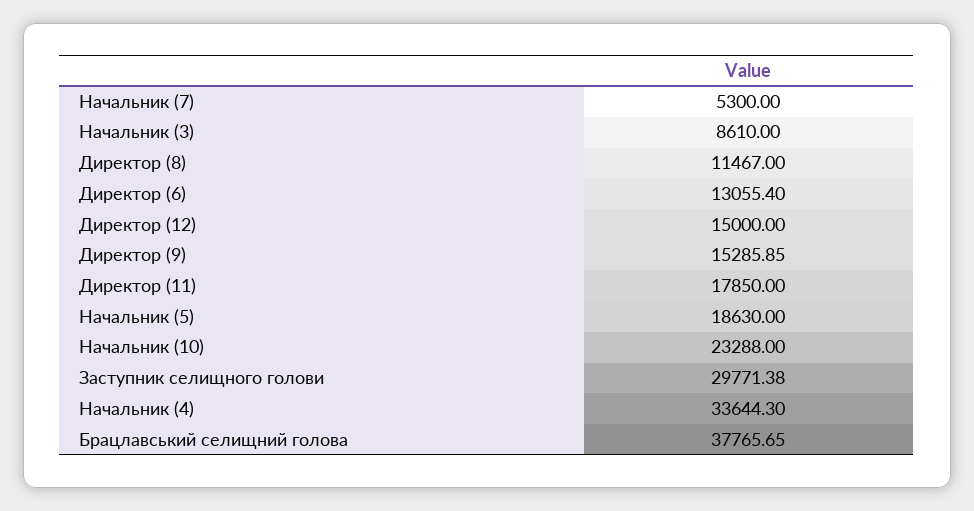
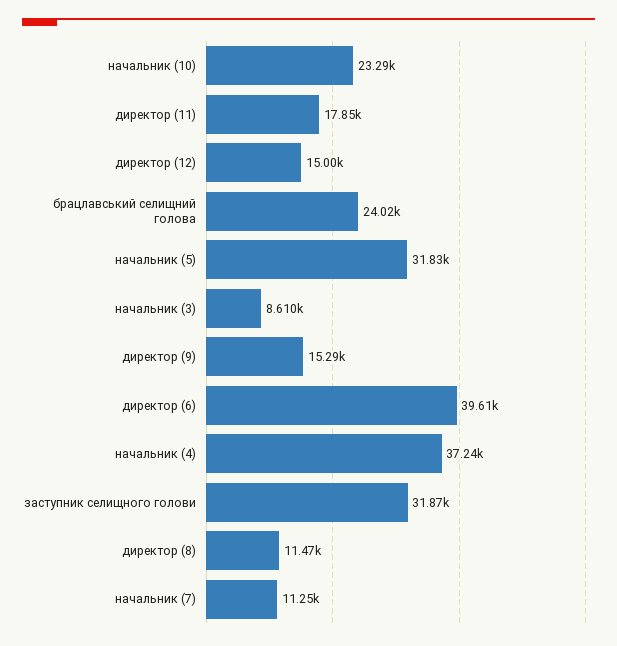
Начальник (7): 5300 -> 11250
Директор (6): 13055.4 -> 39610
Начальник (5): 18630 -> 31830
Заступник селищного голови: 29771.38 -> 31870
Начальник (4): 33644.3 -> 37240
Брацлавський селищний голова: 37765.65 -> 24020

